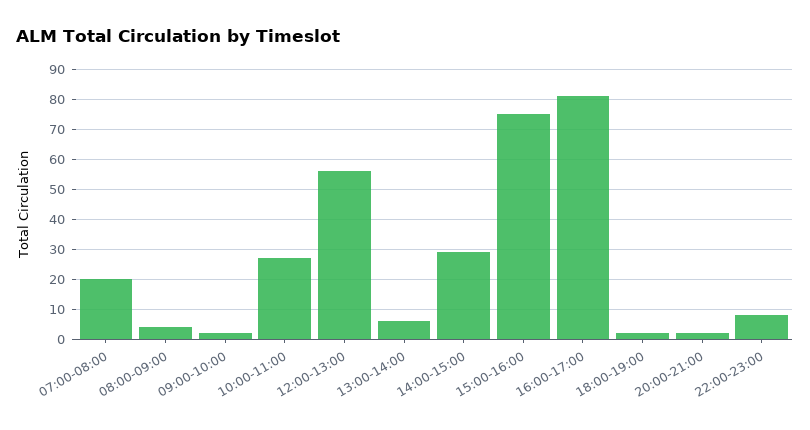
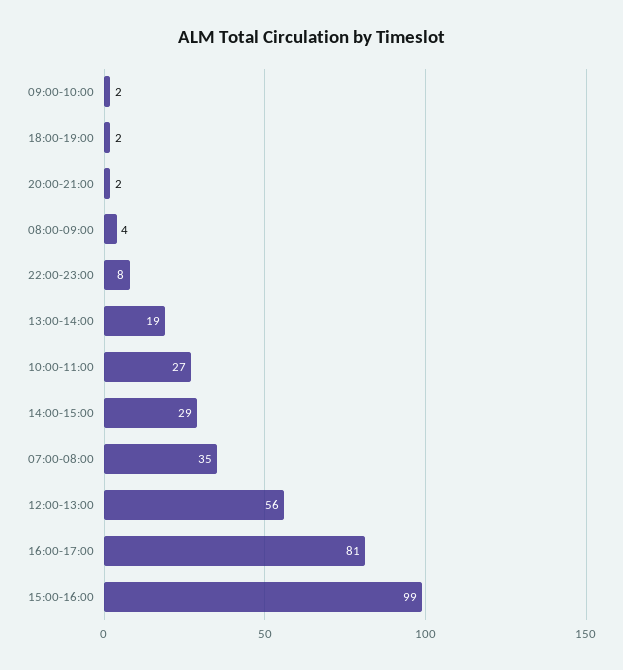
07:00-08:00: 20 -> 35
13:00-14:00: 5 -> 19
15:00-16:00: 75 -> 99

